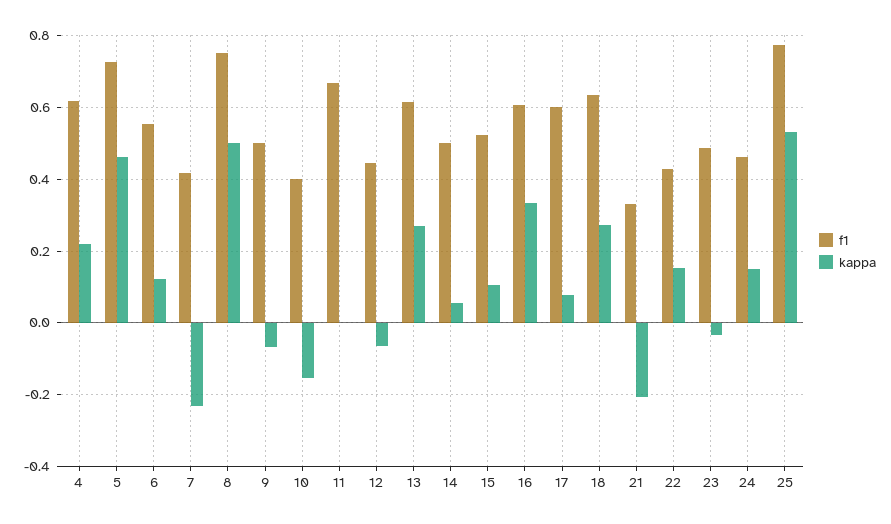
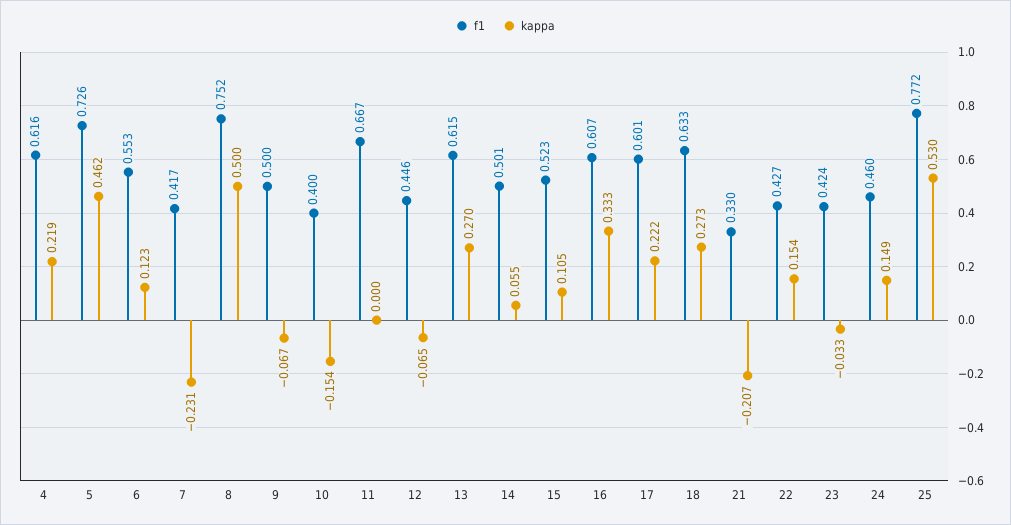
kappa, 17: 0.08 -> 0.222
f1, 23: 0.48 -> 0.424

